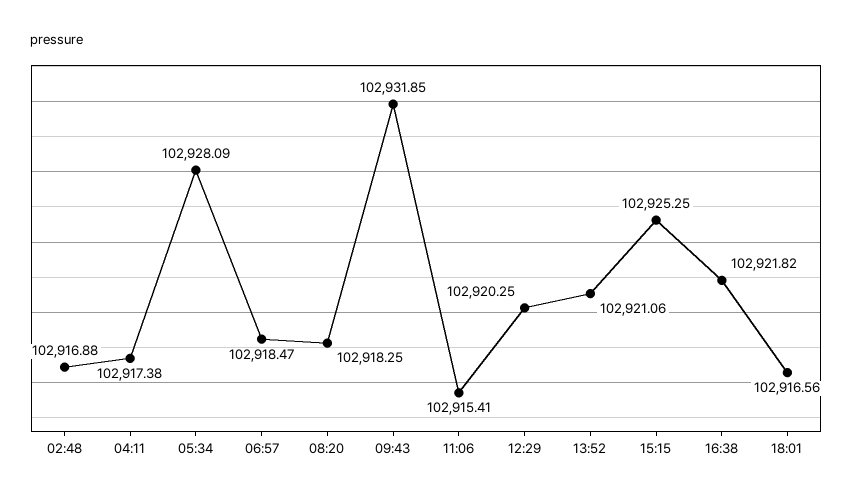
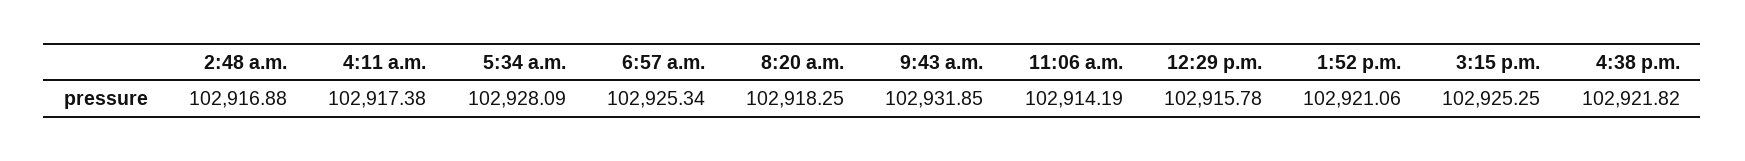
06:57: 102918.47 -> 102925.34
11:06: 102915.41 -> 102914.19
12:29: 102920.25 -> 102915.78
18:01: 102916.56 -> none

